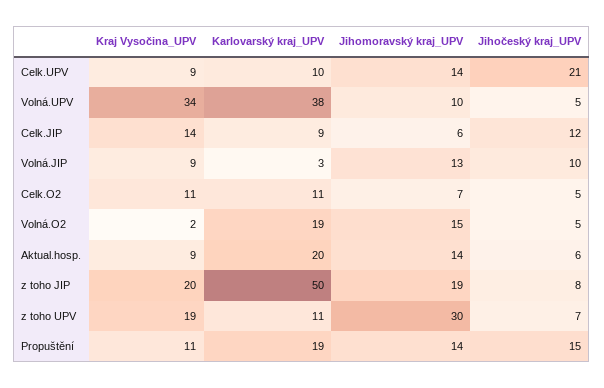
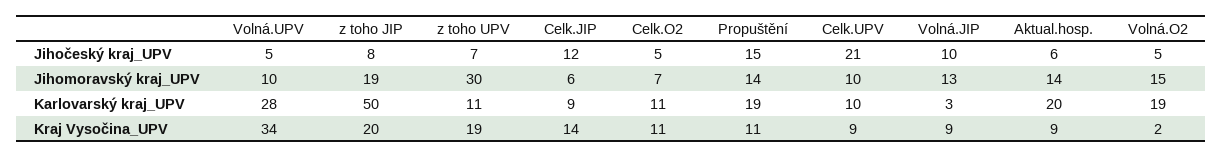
Jihomoravský kraj_UPV, Celk.UPV: 14 -> 10
Karlovarský kraj_UPV, Volná.UPV: 38 -> 28

